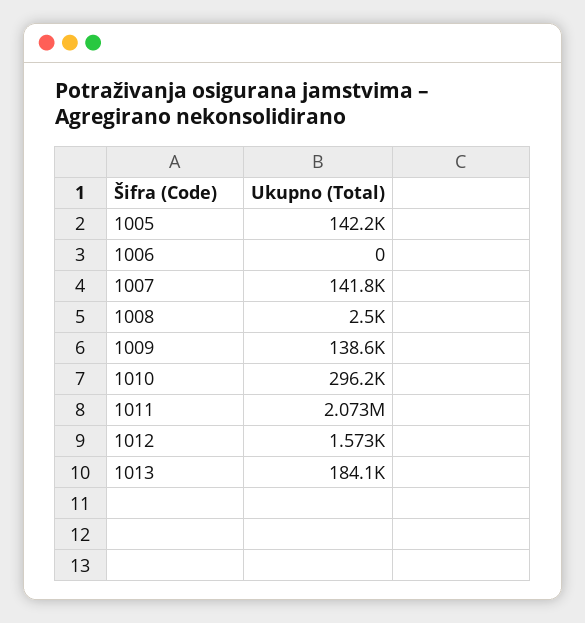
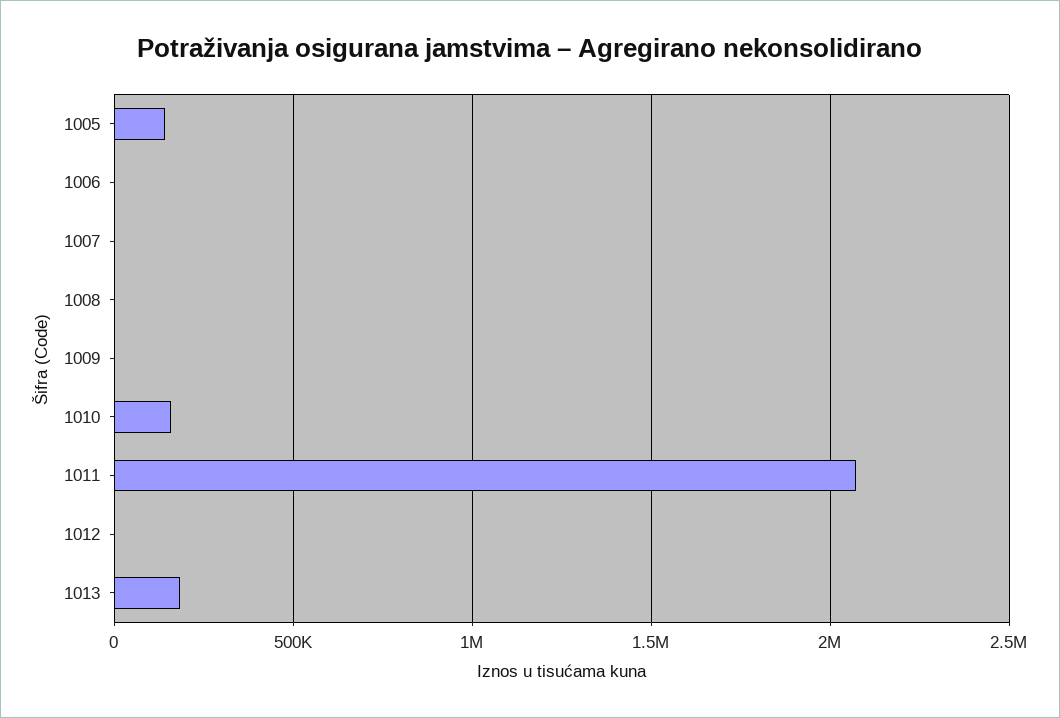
1007: 141800 -> 0
1009: 138600 -> 0
1010: 296200 -> 150000

